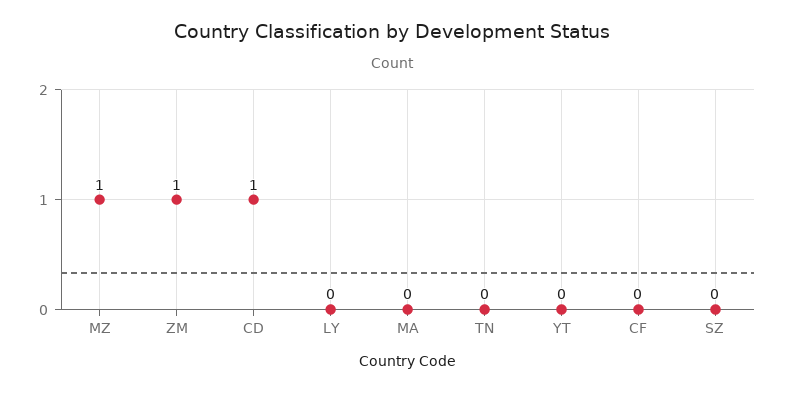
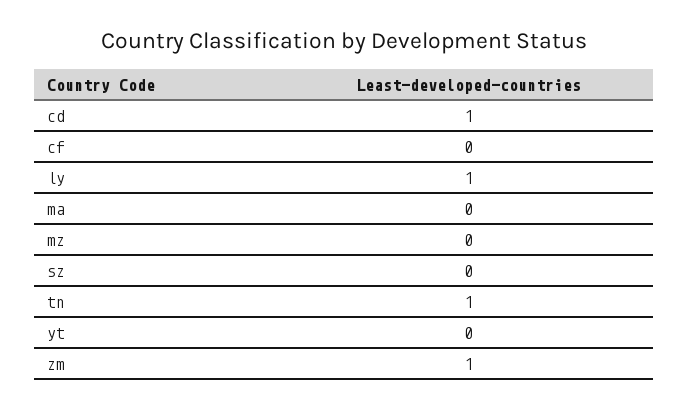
MZ: 1 -> 0
LY: 0 -> 1
TN: 0 -> 1

